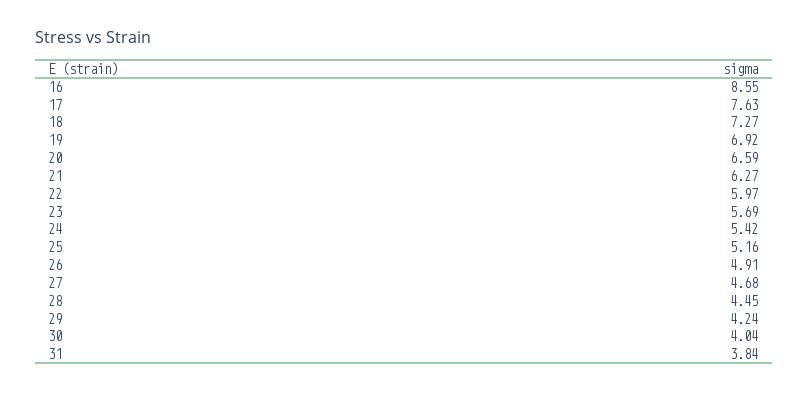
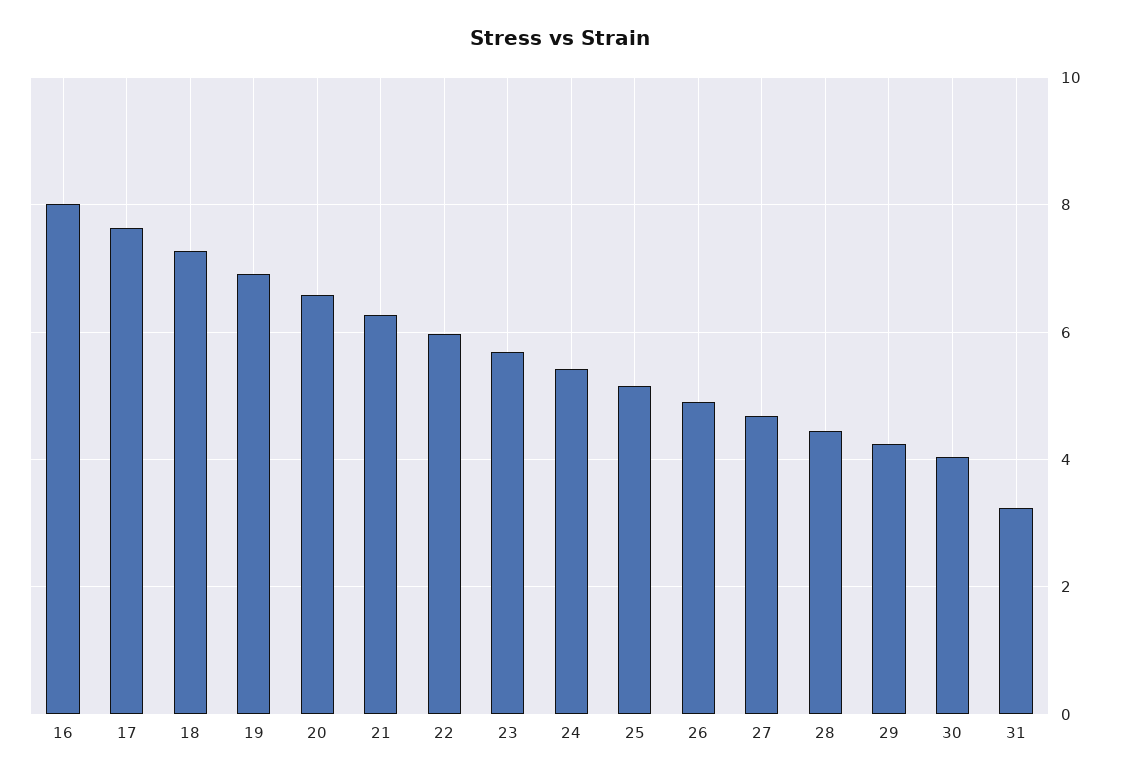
16: 8.55 -> 8
31: 3.84 -> 3.2

